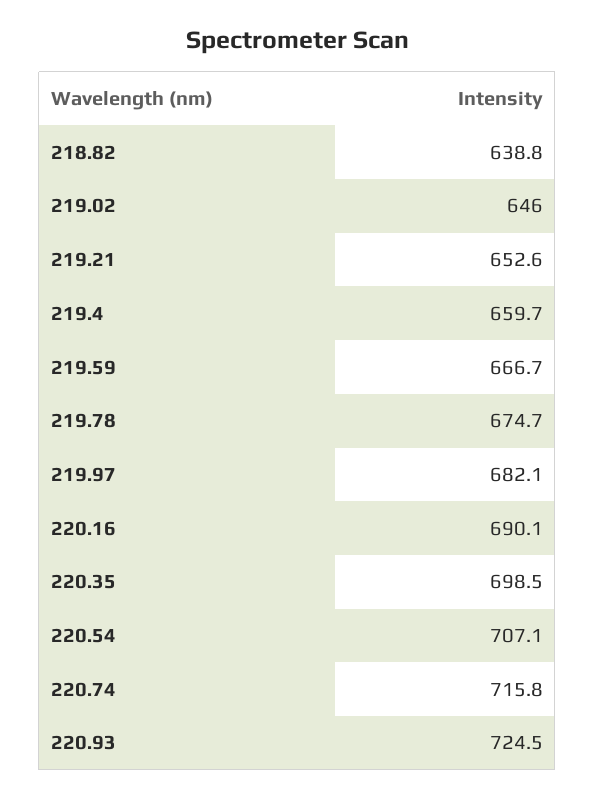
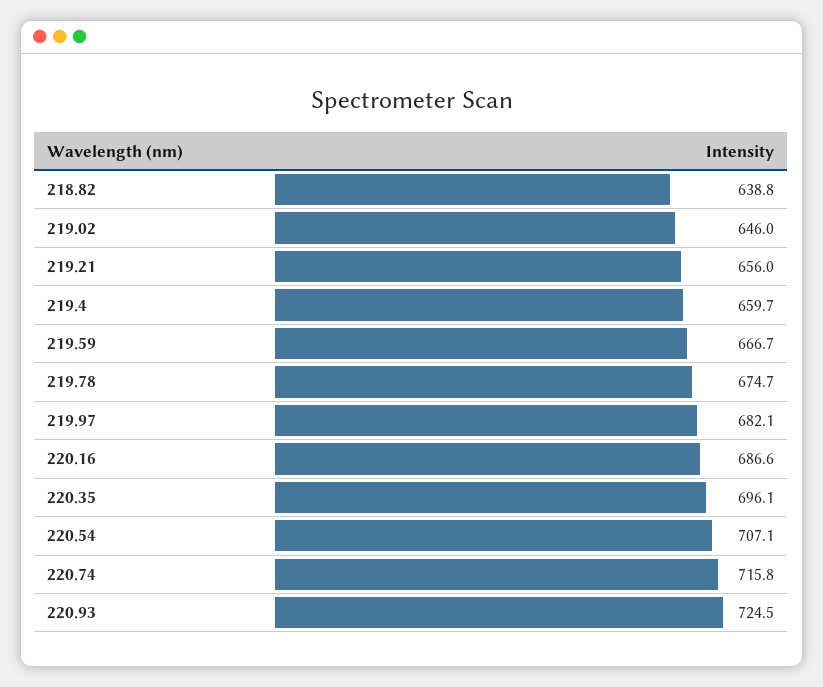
219.21: 652.6 -> 656
220.16: 690.1 -> 686.6
220.35: 698.5 -> 696.1

